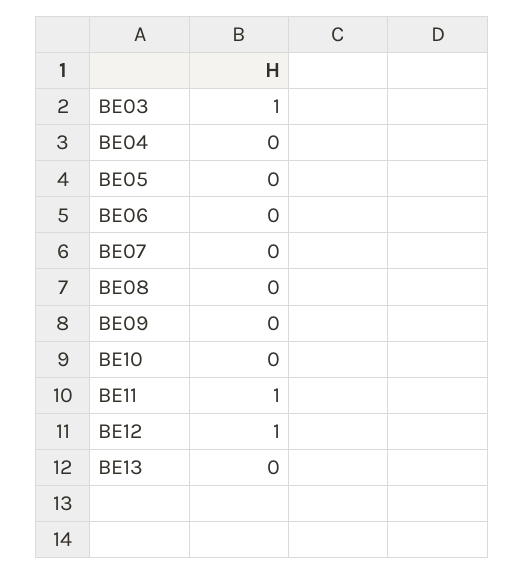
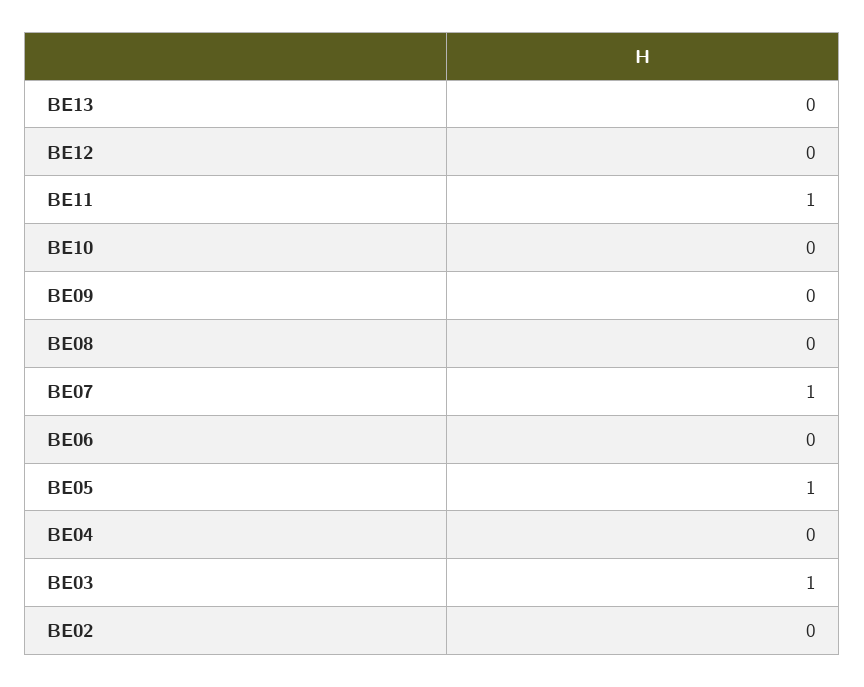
BE05: 0 -> 1
BE07: 0 -> 1
BE12: 1 -> 0
BE02: none -> 0

